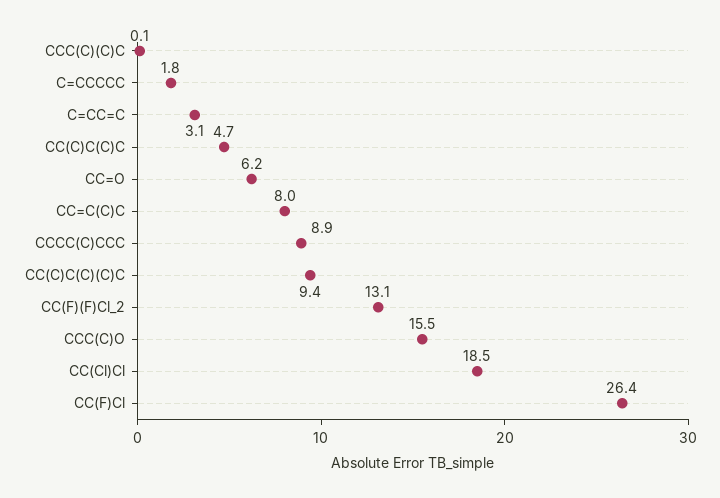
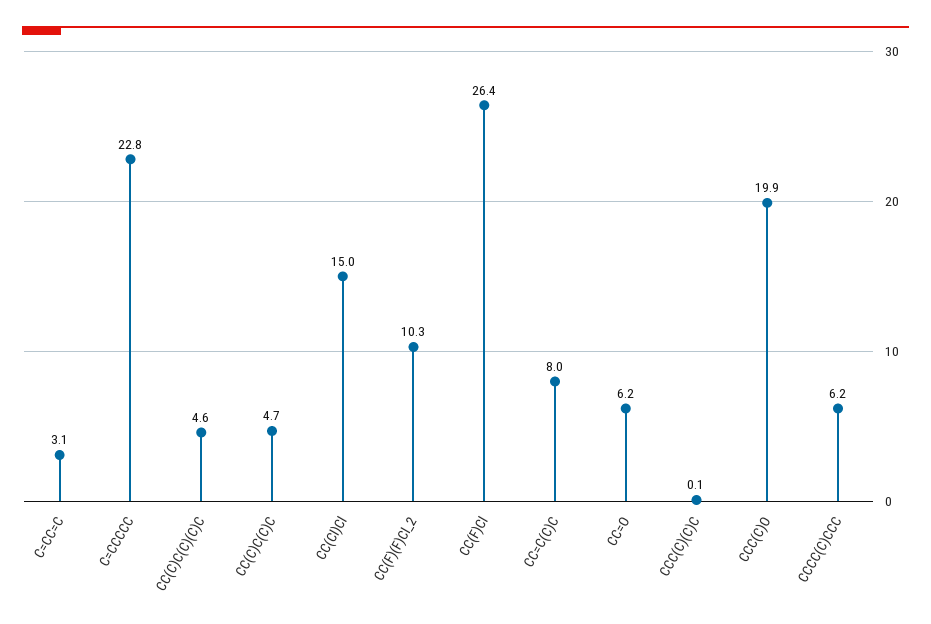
C=CCCCC: 1.8 -> 22.8
CCCC(C)CCC: 8.9 -> 6.2
CC(C)C(C)(C)C: 9.4 -> 4.6
CC(F)(F)Cl_2: 13.1 -> 10.3
CCC(C)O: 15.5 -> 19.9
CC(Cl)Cl: 18.5 -> 15

